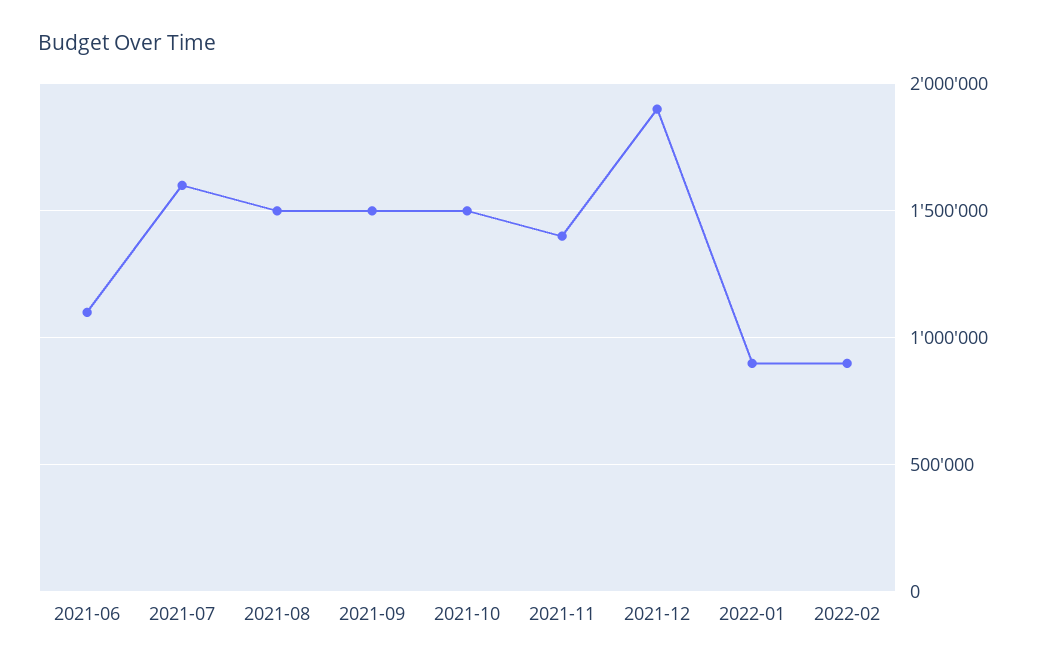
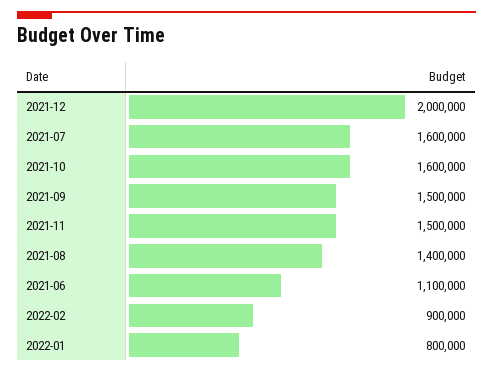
2021-08: 1500000 -> 1400000
2021-10: 1500000 -> 1600000
2021-11: 1400000 -> 1500000
2021-12: 1900000 -> 2000000
2022-01: 900000 -> 800000

